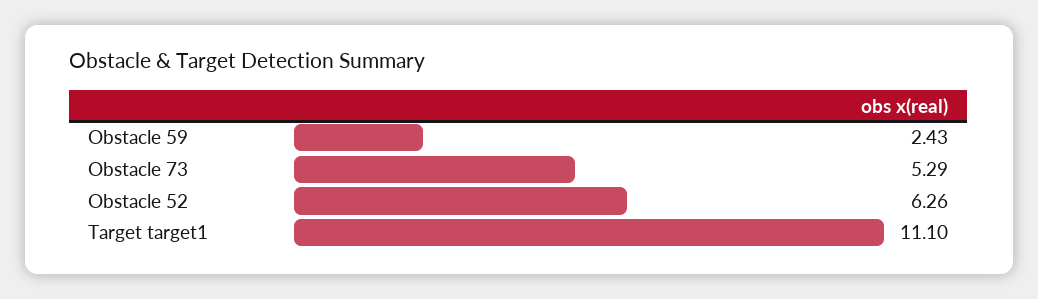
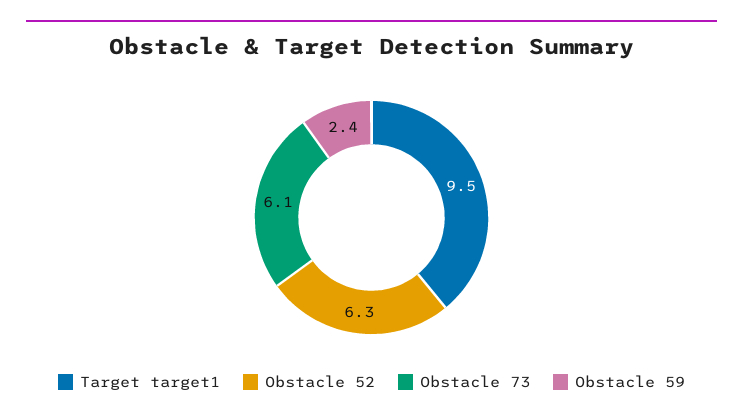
Obstacle 73: 5.29 -> 6.1
Target target1: 11.1 -> 9.5

